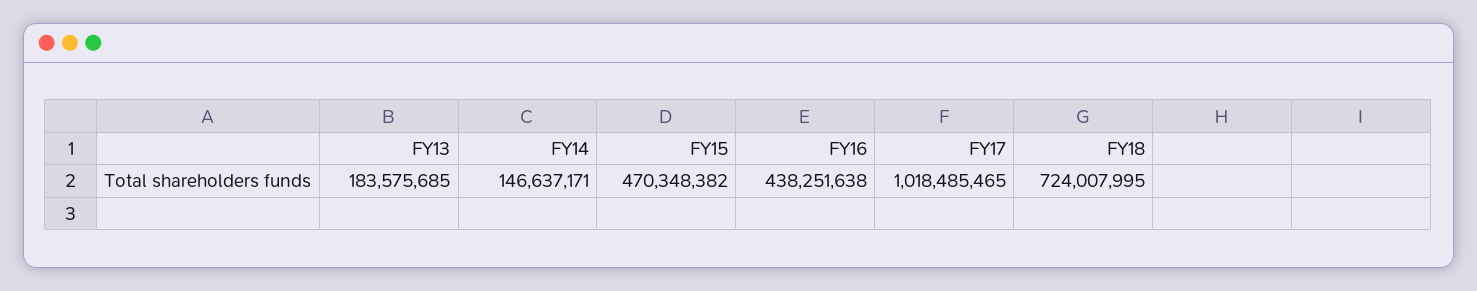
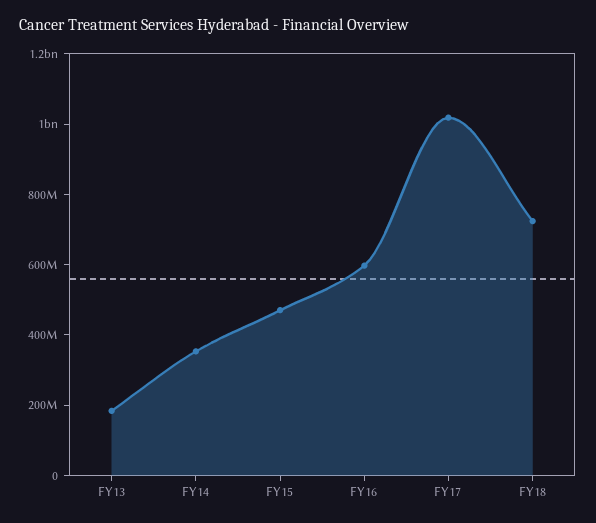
FY14: 146637171 -> 350000000
FY16: 438251638 -> 600000000

